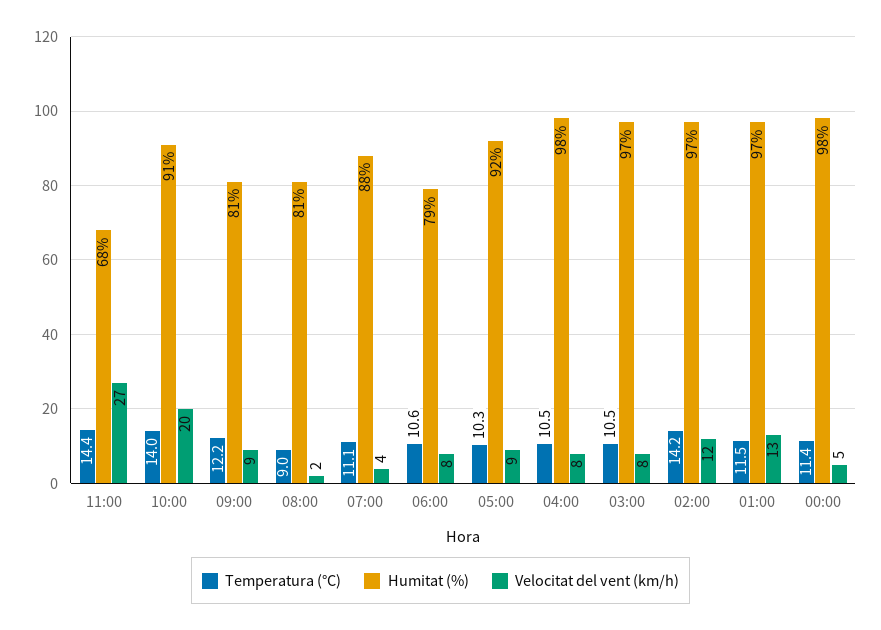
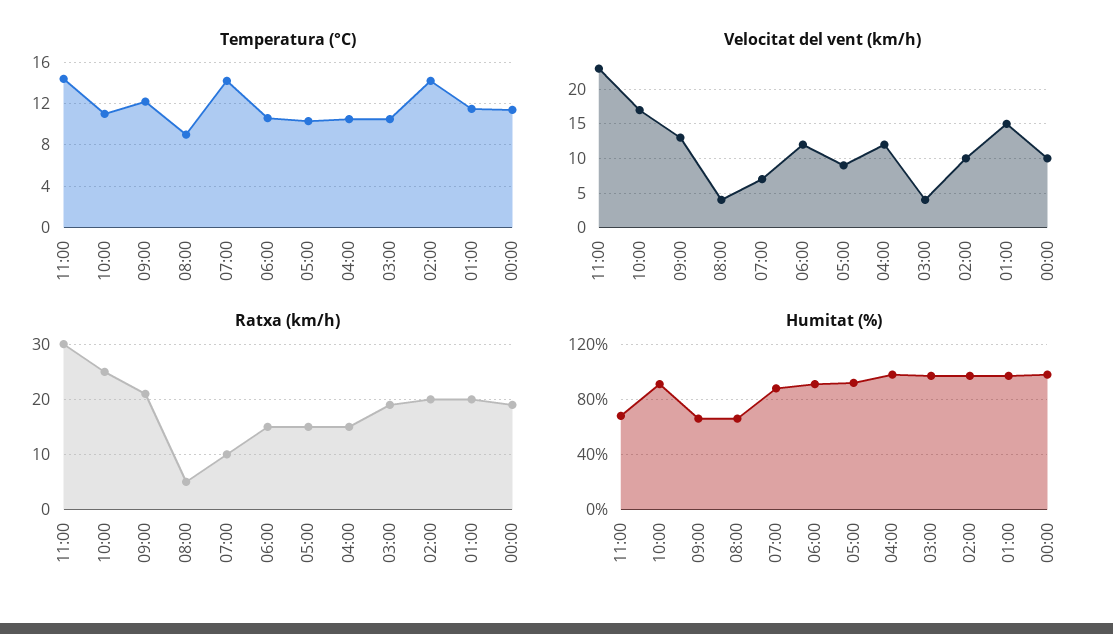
Velocitat del vent (km/h), 11:00: 27 -> 23
Temperatura (°C), 10:00: 14 -> 11
Velocitat del vent (km/h), 10:00: 20 -> 17
Humitat (%), 09:00: 81 -> 65
Velocitat del vent (km/h), 09:00: 9 -> 13
Humitat (%), 08:00: 81 -> 65
Velocitat del vent (km/h), 08:00: 2 -> 4
Temperatura (°C), 07:00: 11.1 -> 14
Velocitat del vent (km/h), 07:00: 4 -> 7
Humitat (%), 06:00: 79 -> 90
Velocitat del vent (km/h), 06:00: 8 -> 12
Velocitat del vent (km/h), 04:00: 8 -> 12
Velocitat del vent (km/h), 03:00: 8 -> 4
Velocitat del vent (km/h), 02:00: 12 -> 10
Velocitat del vent (km/h), 01:00: 13 -> 15
Velocitat del vent (km/h), 00:00: 5 -> 10
Ratxa (km/h), 11:00: none -> 30
Ratxa (km/h), 10:00: none -> 25
Ratxa (km/h), 09:00: none -> 20
Ratxa (km/h), 08:00: none -> 5
Ratxa (km/h), 07:00: none -> 10
Ratxa (km/h), 06:00: none -> 15
Ratxa (km/h), 05:00: none -> 15
Ratxa (km/h), 04:00: none -> 15
Ratxa (km/h), 03:00: none -> 20
Ratxa (km/h), 02:00: none -> 20
Ratxa (km/h), 01:00: none -> 20
Ratxa (km/h), 00:00: none -> 20

